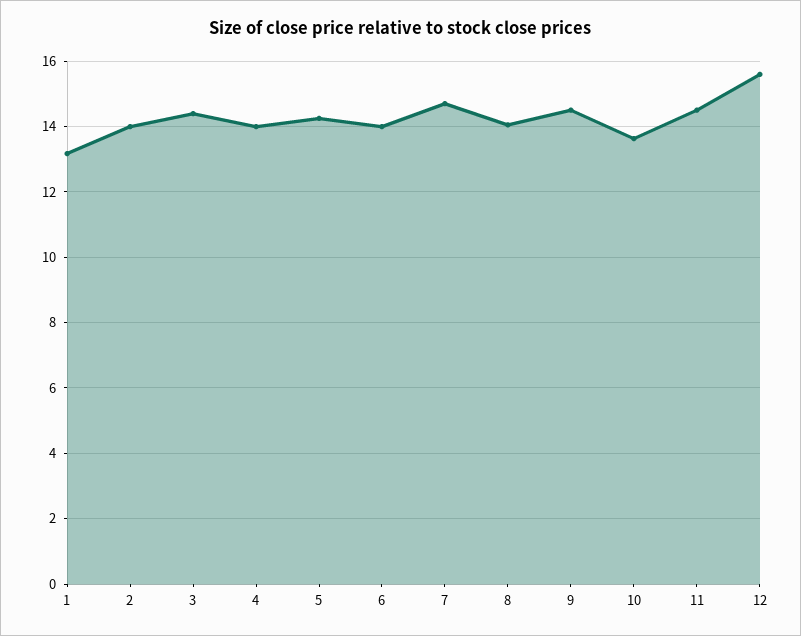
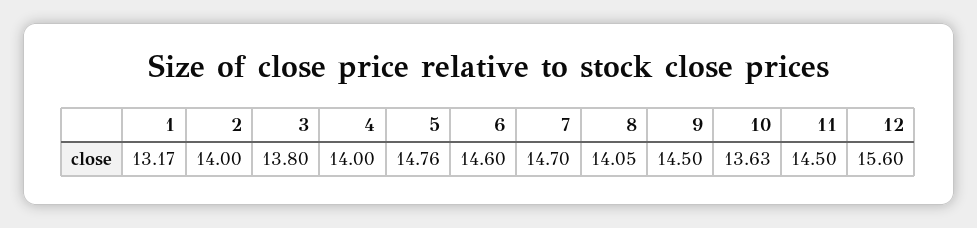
3: 14.4 -> 13.8
5: 14.2 -> 14.76
6: 14 -> 14.6

